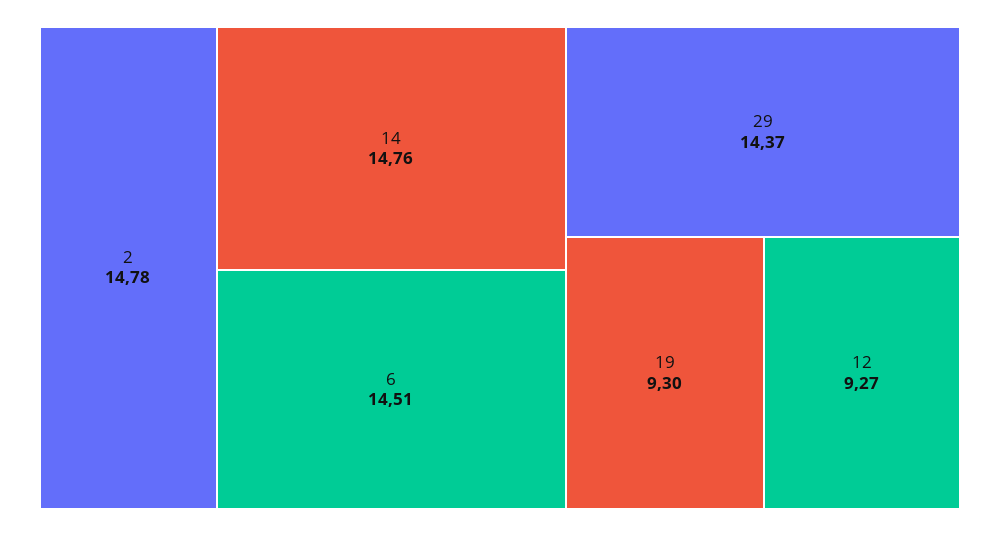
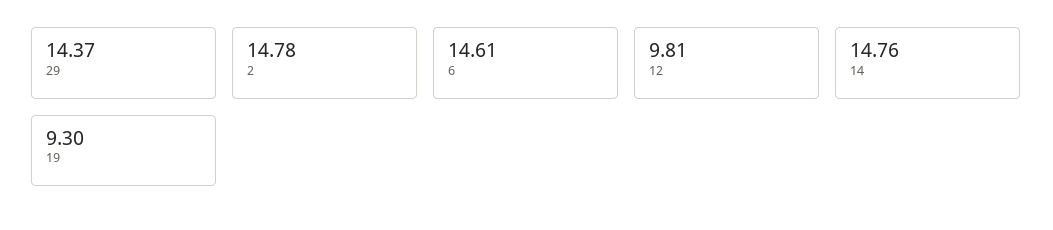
6: 14.51 -> 14.61
12: 9.27 -> 9.81

